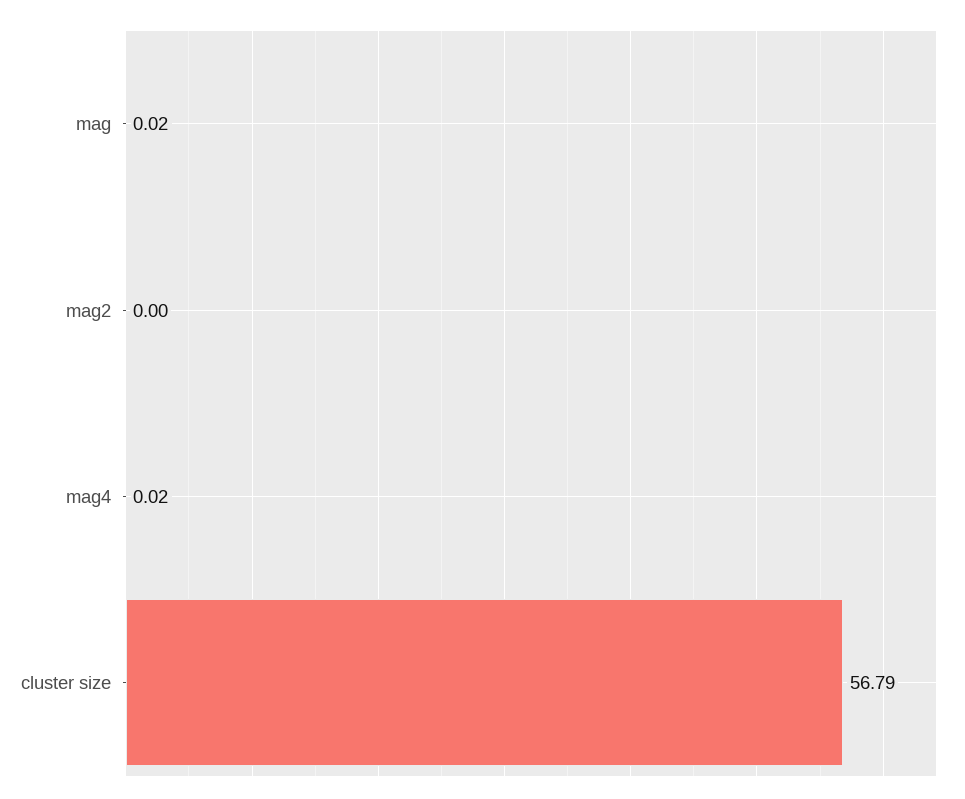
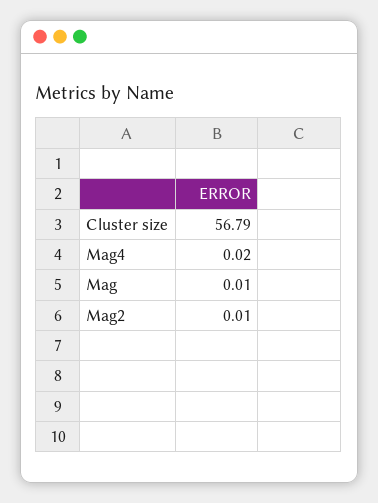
mag: 0.02 -> 0.01
mag2: 0 -> 0.01

